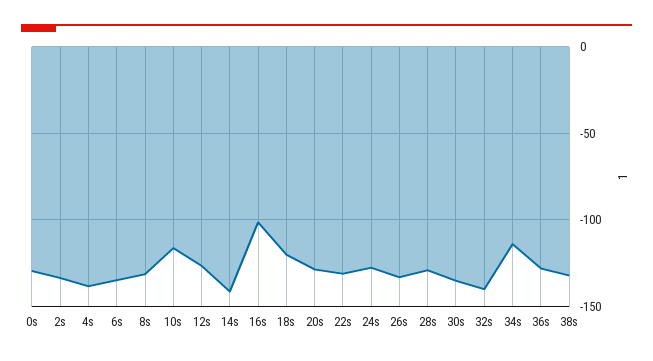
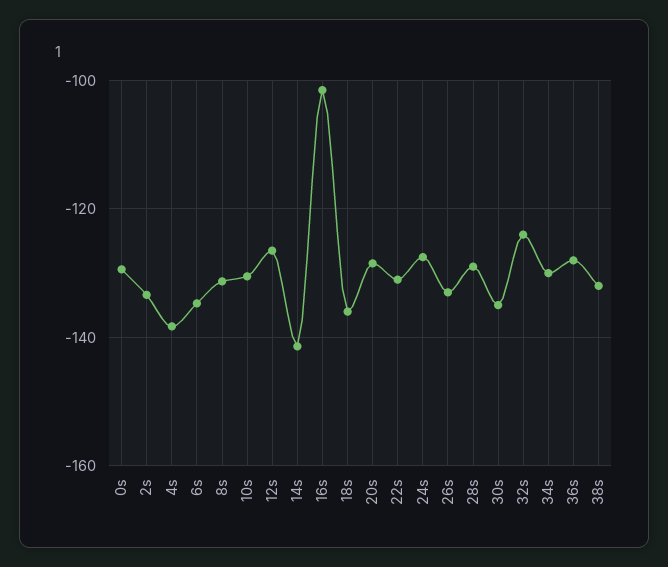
10s: -115 -> -130
18s: -120 -> -136
32s: -140 -> -124
34s: -115 -> -130

